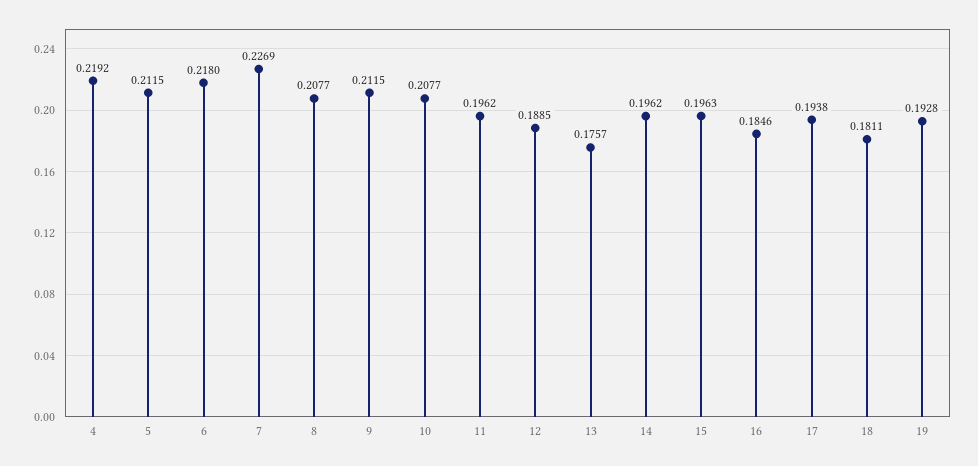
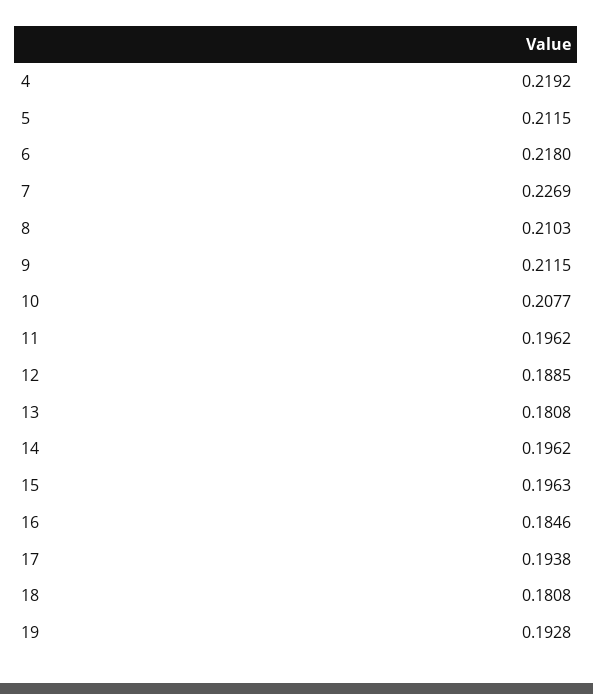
8: 0.2077 -> 0.2103
13: 0.1757 -> 0.1808
18: 0.1811 -> 0.1808

